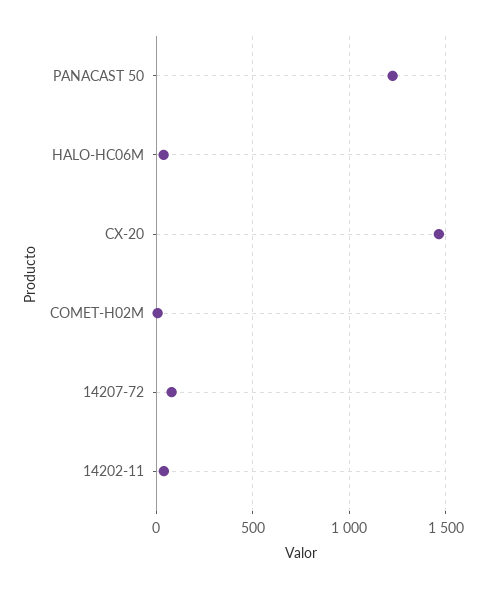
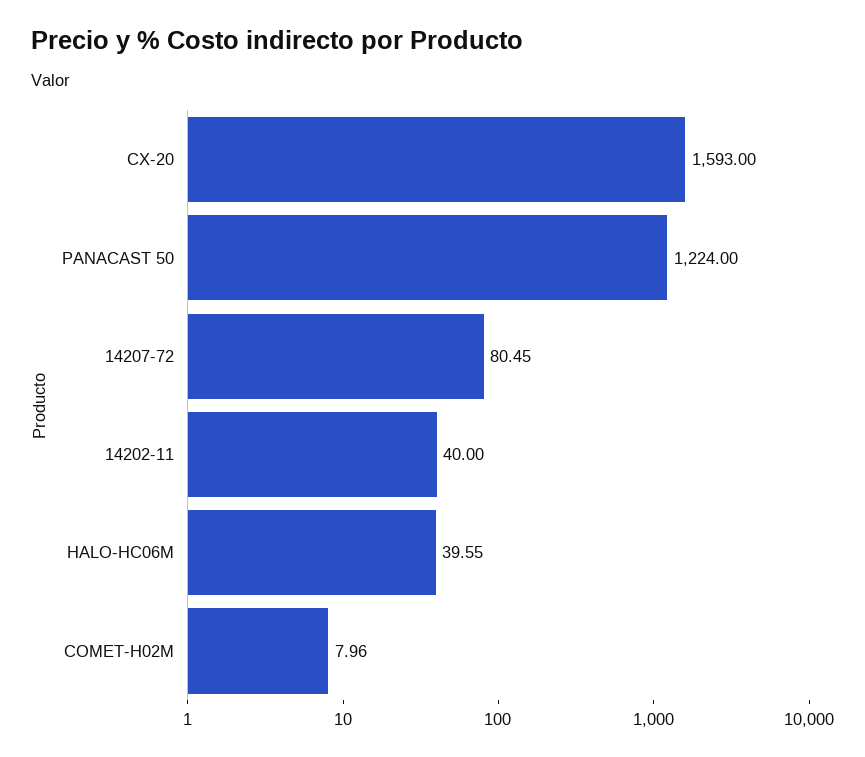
CX-20: 1450 -> 1593

